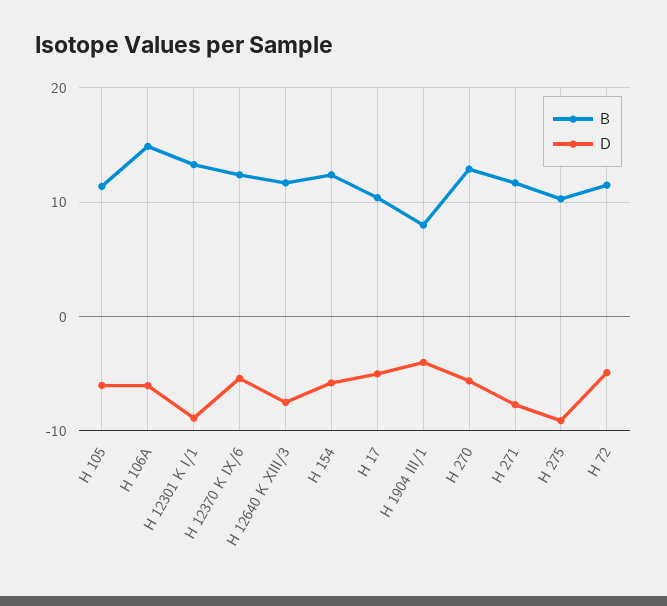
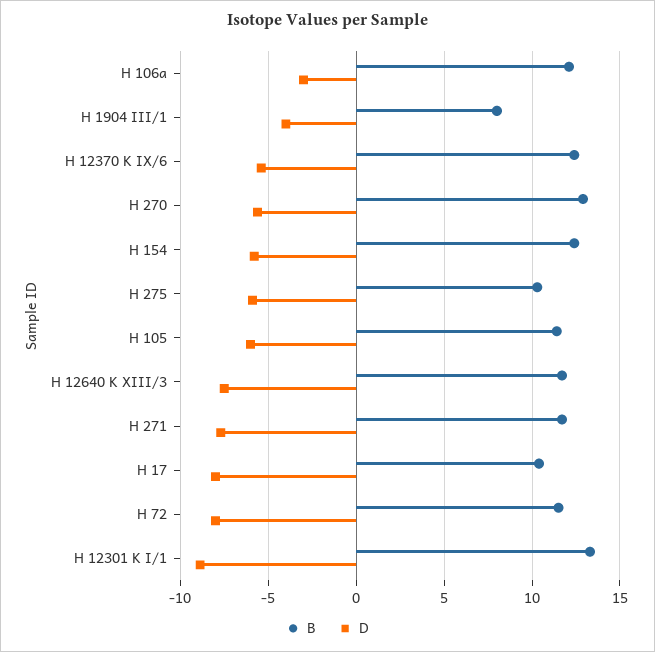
B, H 106A: 15 -> 12
D, H 106A: -6 -> -3
D, H 17: -5 -> -8
D, H 275: -9 -> -6
D, H 72: -5 -> -8

